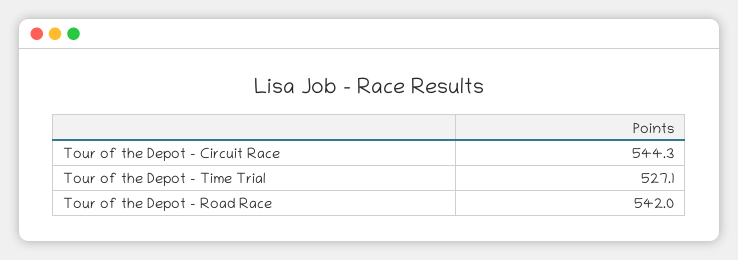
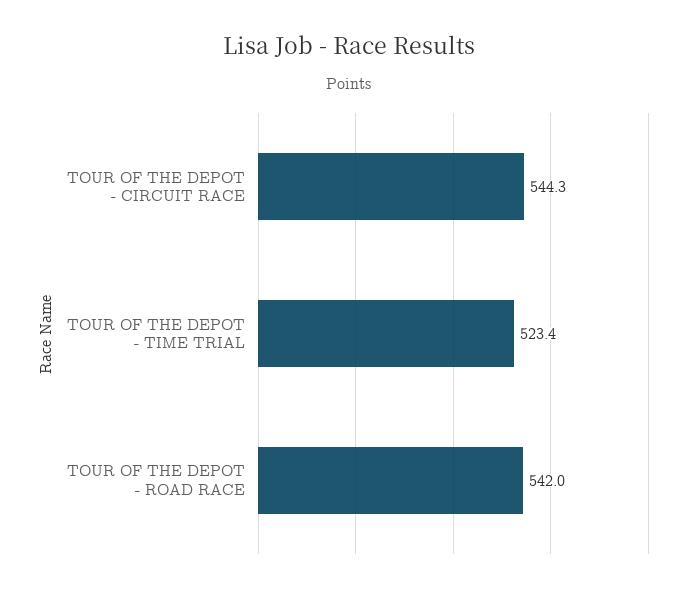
Tour of the Depot - Time Trial: 527.1 -> 523.4

